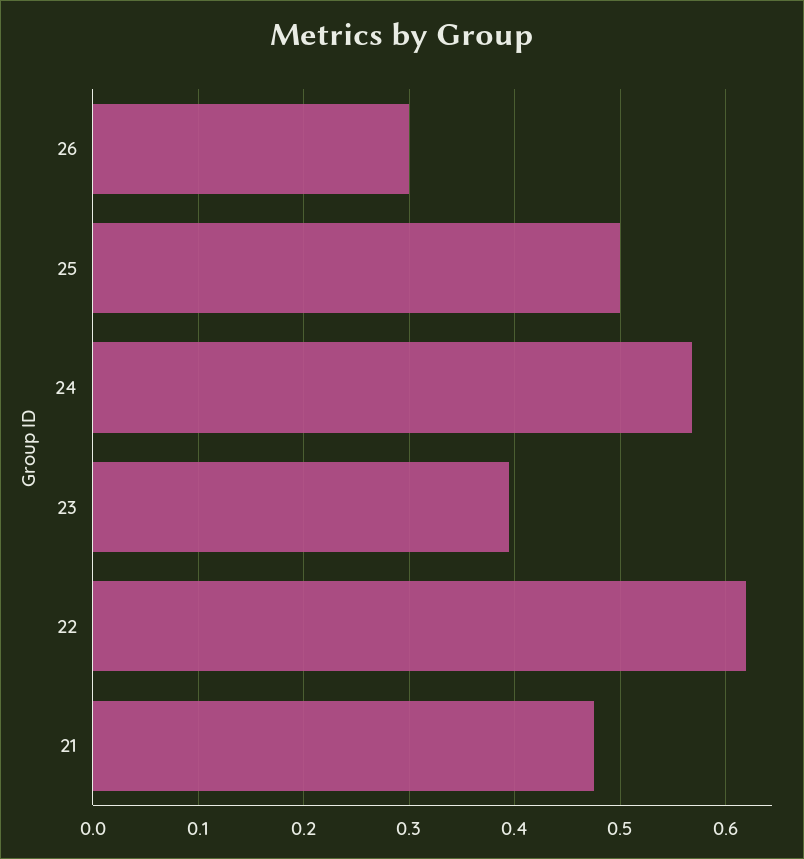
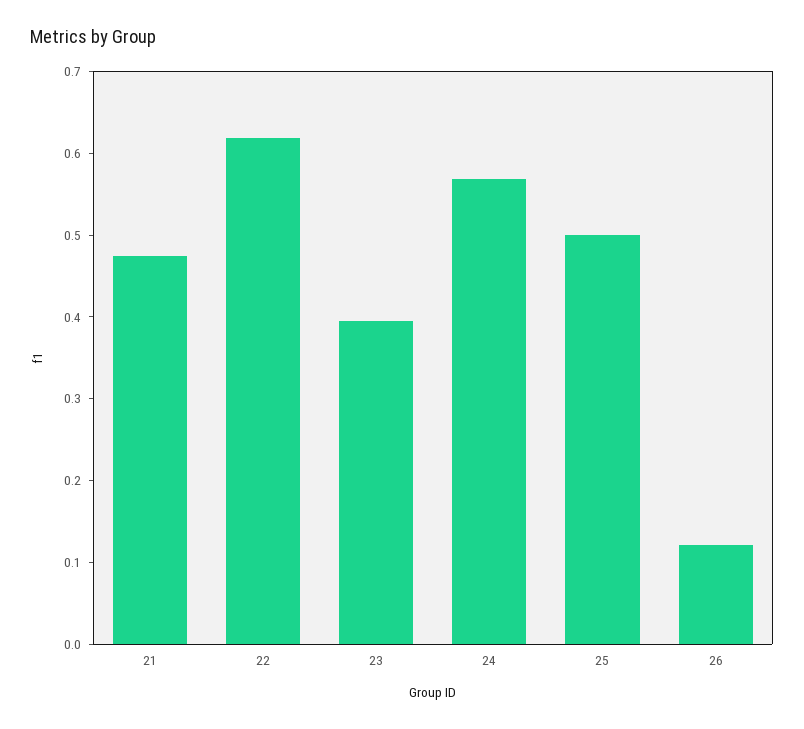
26: 0.3 -> 0.12

